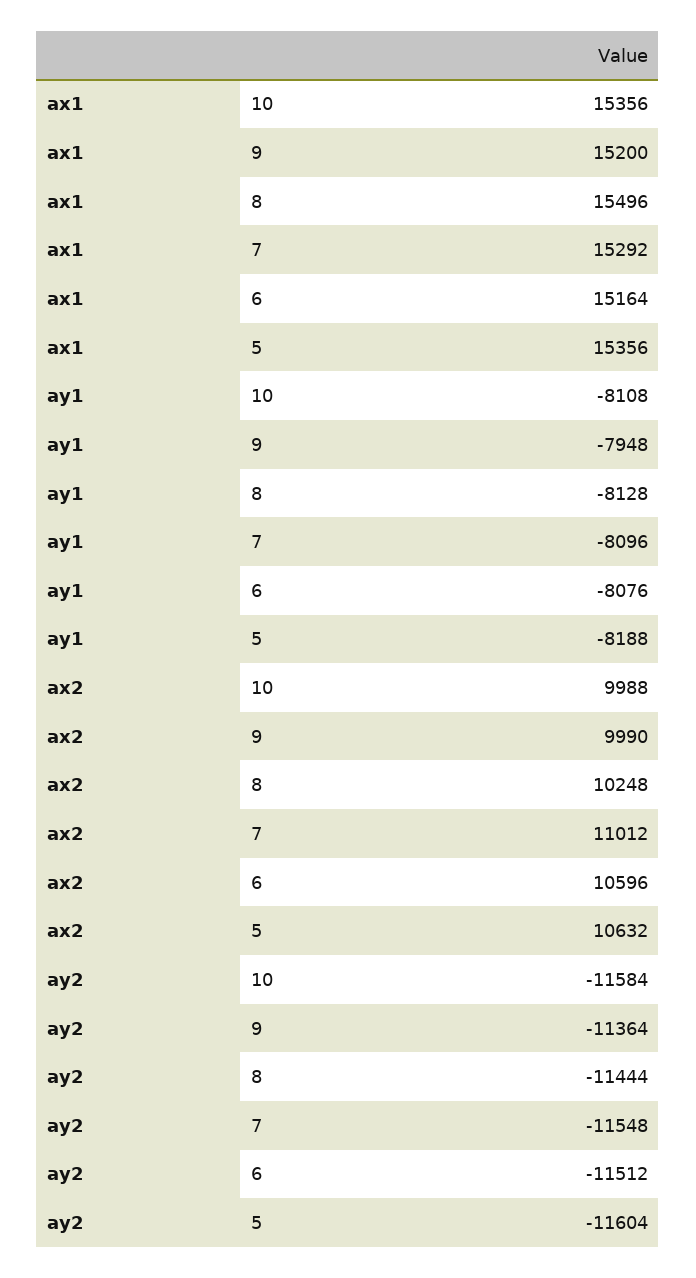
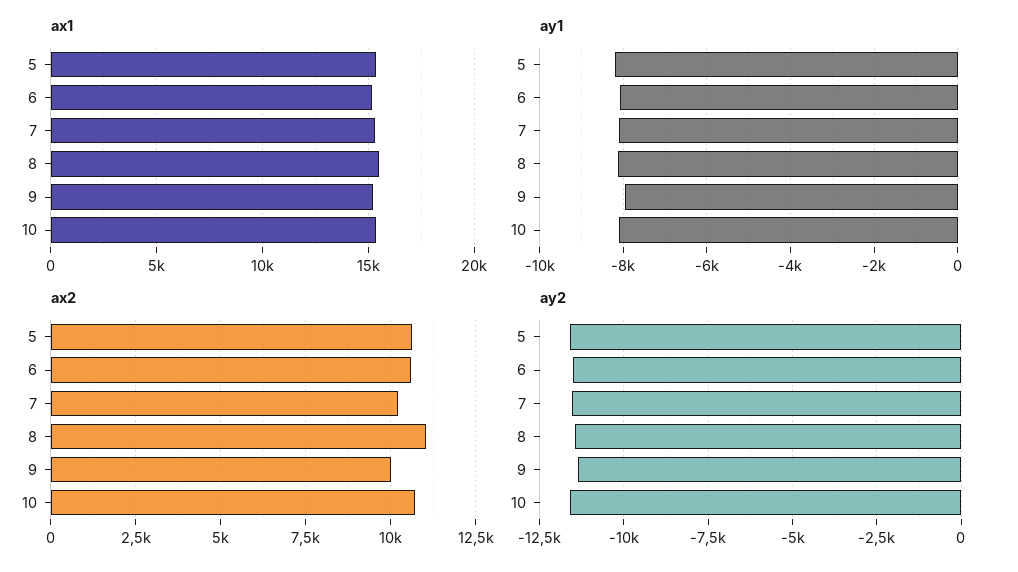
ax2, 10: 9988 -> 10750
ax2, 8: 10248 -> 11000
ax2, 7: 11012 -> 10250

